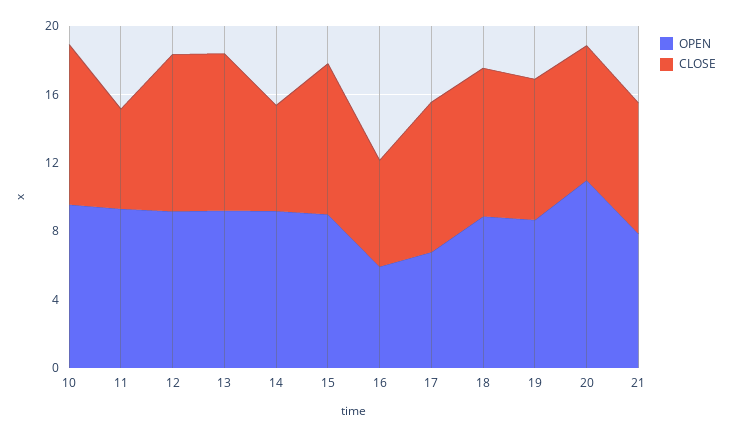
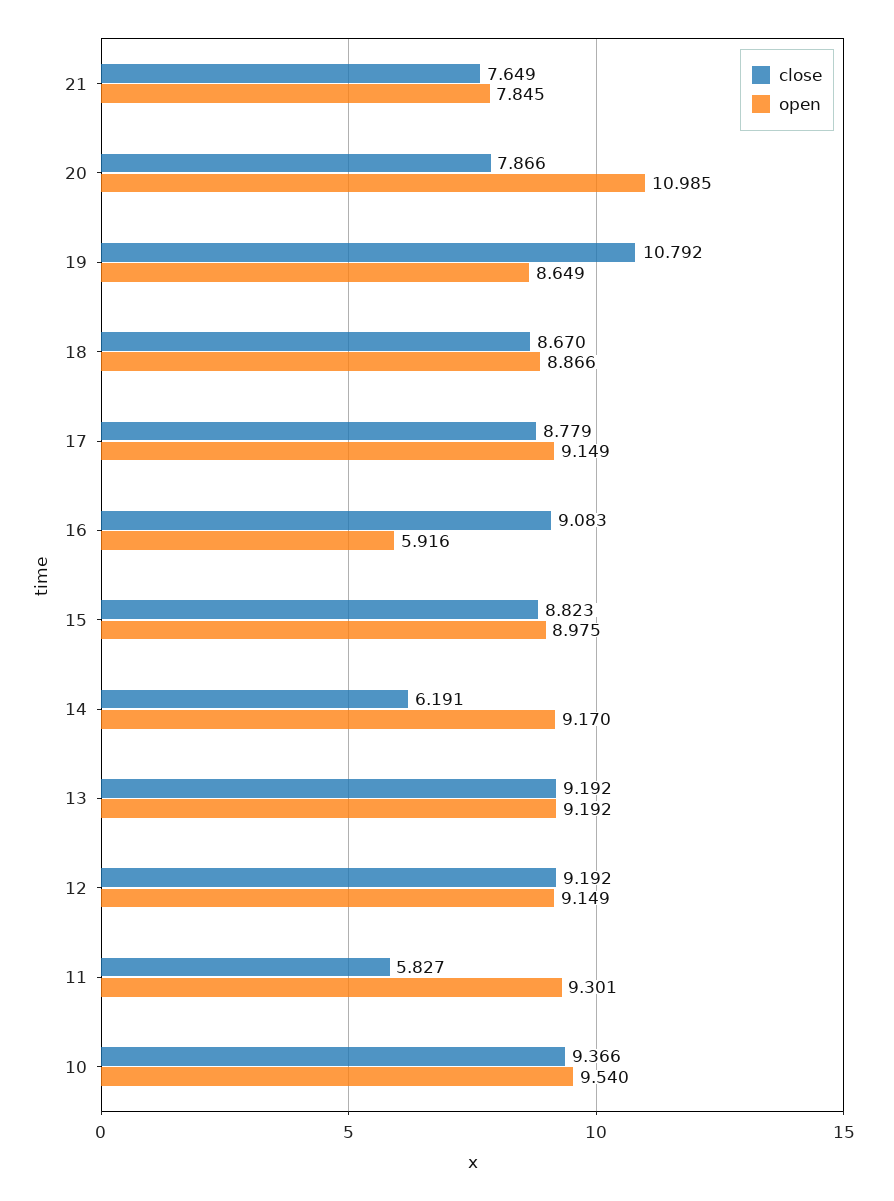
CLOSE, 16: 6 -> 9.083
OPEN, 17: 7 -> 9.149
CLOSE, 19: 8 -> 10.792

